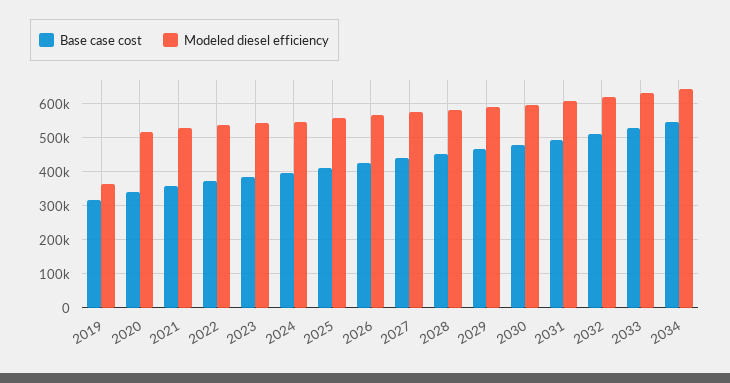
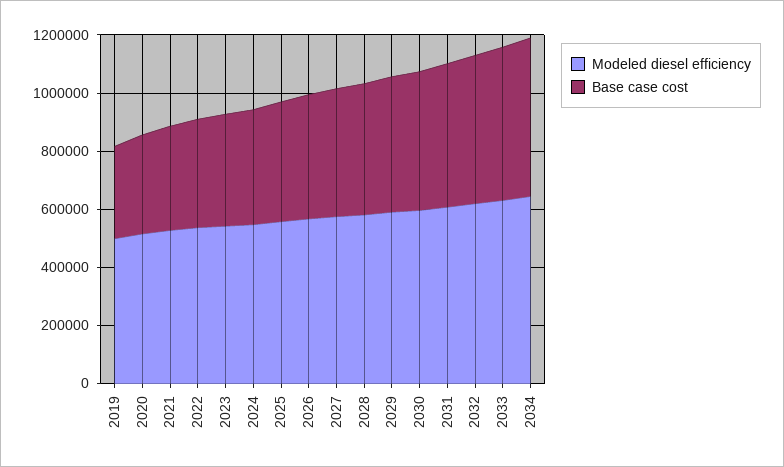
Modeled diesel efficiency, 2019: 360000 -> 500000

